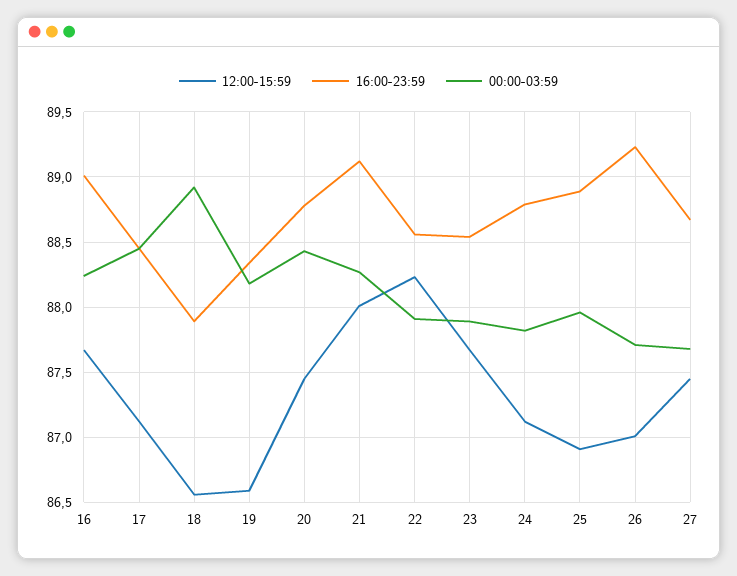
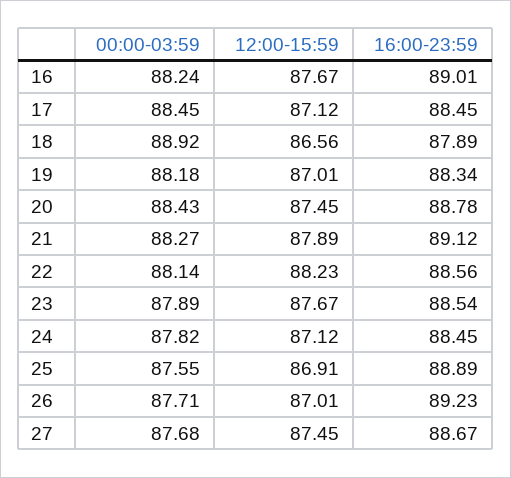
12:00-15:59, 19: 86.6 -> 87.01
12:00-15:59, 21: 88 -> 87.89
00:00-03:59, 22: 87.9 -> 88.14
16:00-23:59, 24: 88.8 -> 88.45
00:00-03:59, 25: 87.95 -> 87.55

